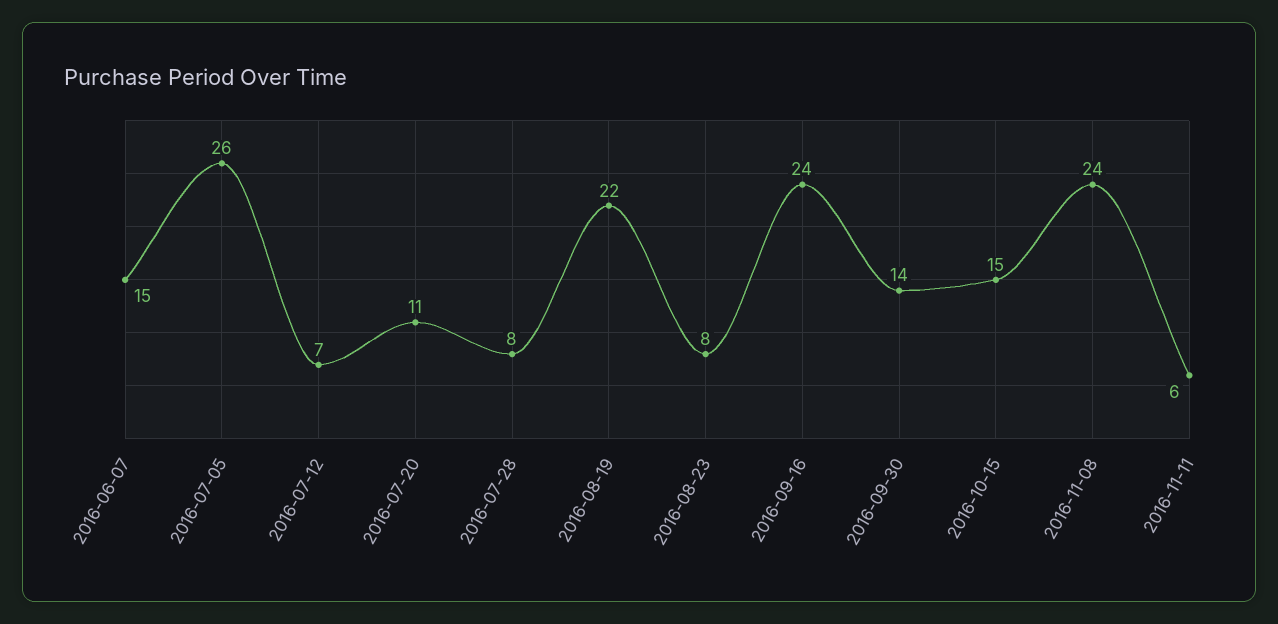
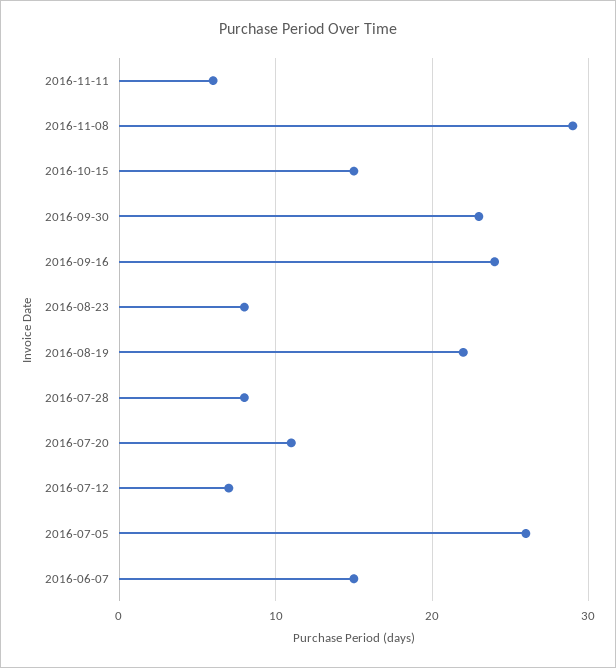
2016-09-30: 14 -> 23
2016-11-08: 24 -> 29

